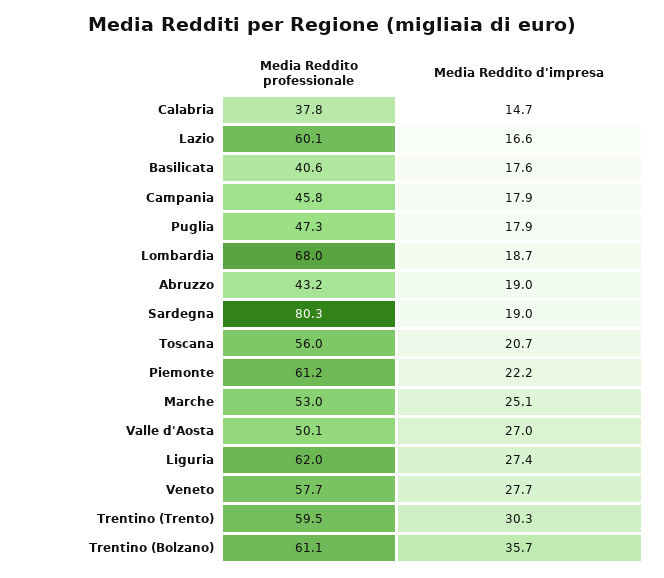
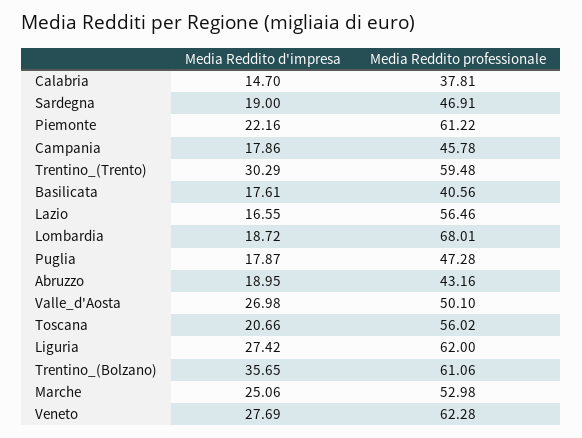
Media Reddito professionale, Lazio: 60.1 -> 56.46
Media Reddito professionale, Sardegna: 80.3 -> 46.91
Media Reddito professionale, Veneto: 57.7 -> 62.28

